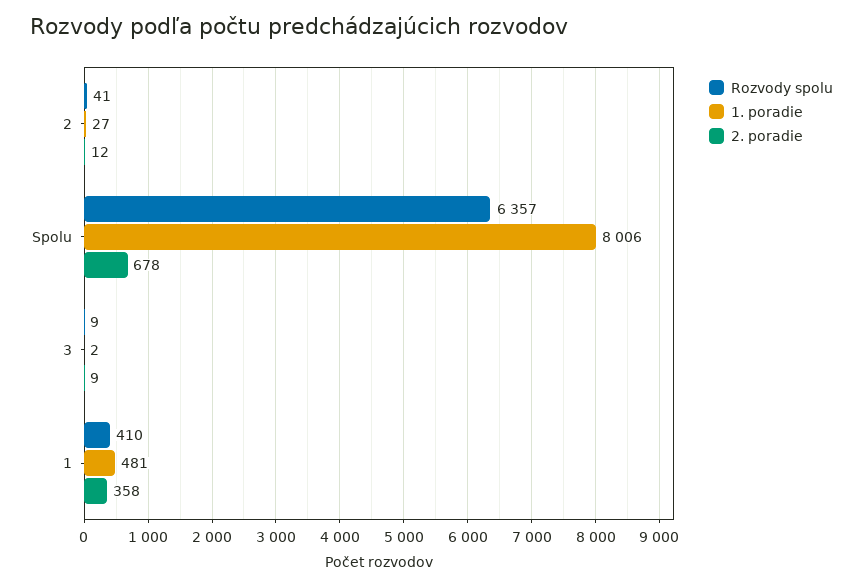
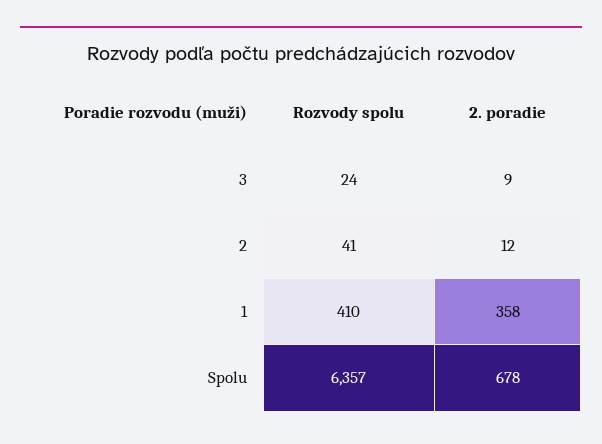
1. poradie, 2: 27 -> none
1. poradie, Spolu: 8006 -> none
Rozvody spolu, 3: 9 -> 24
1. poradie, 3: 2 -> none
1. poradie, 1: 481 -> none

